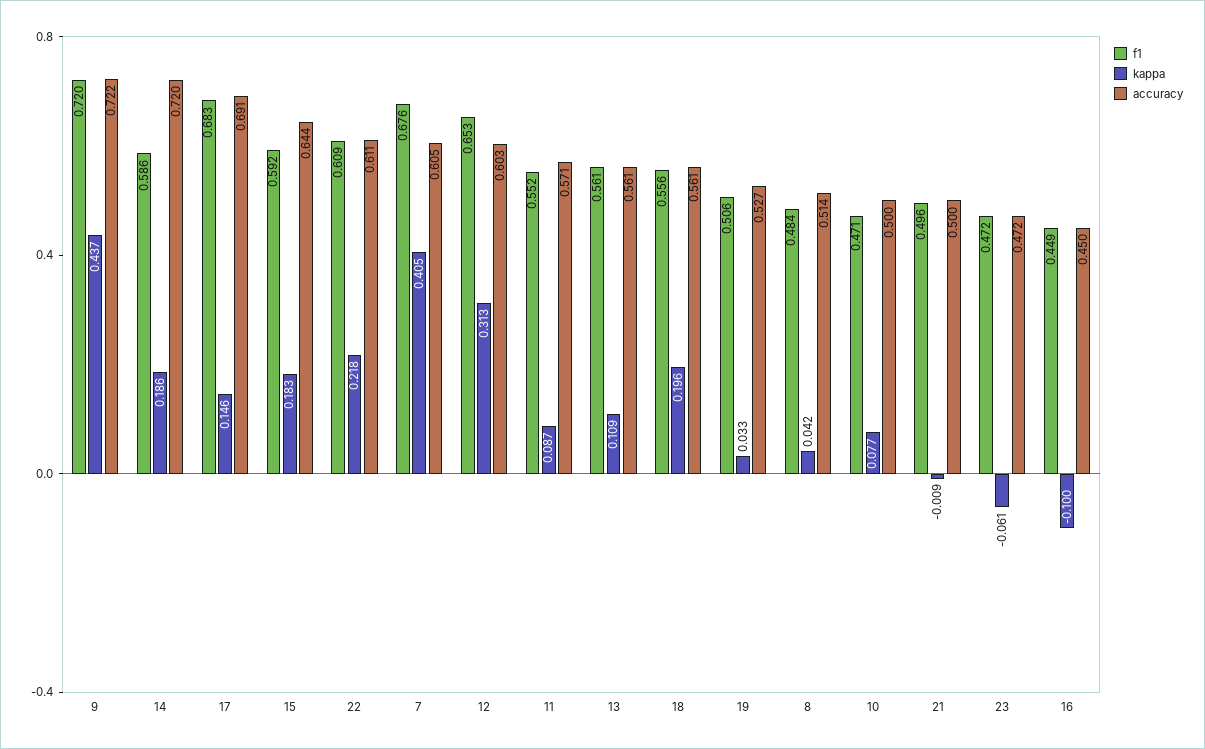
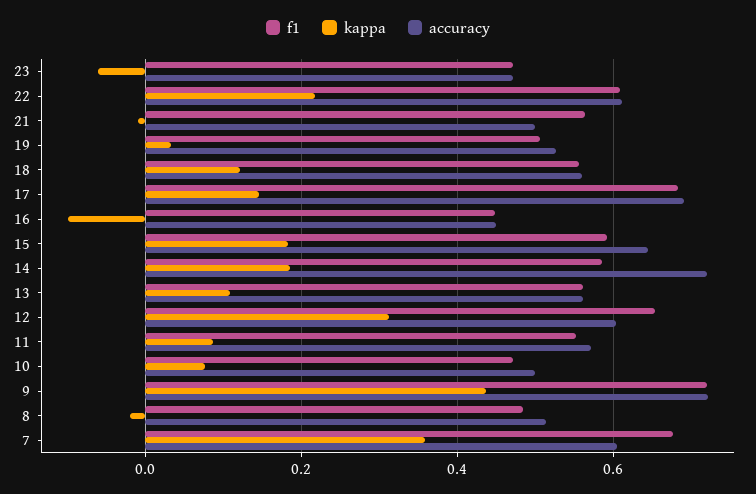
kappa, 7: 0.405 -> 0.36
kappa, 18: 0.196 -> 0.12
kappa, 8: 0.042 -> -0.02
f1, 21: 0.496 -> 0.56

